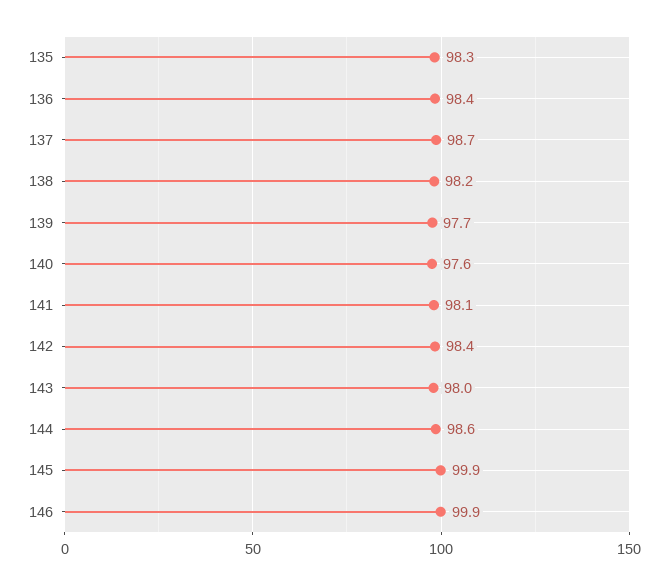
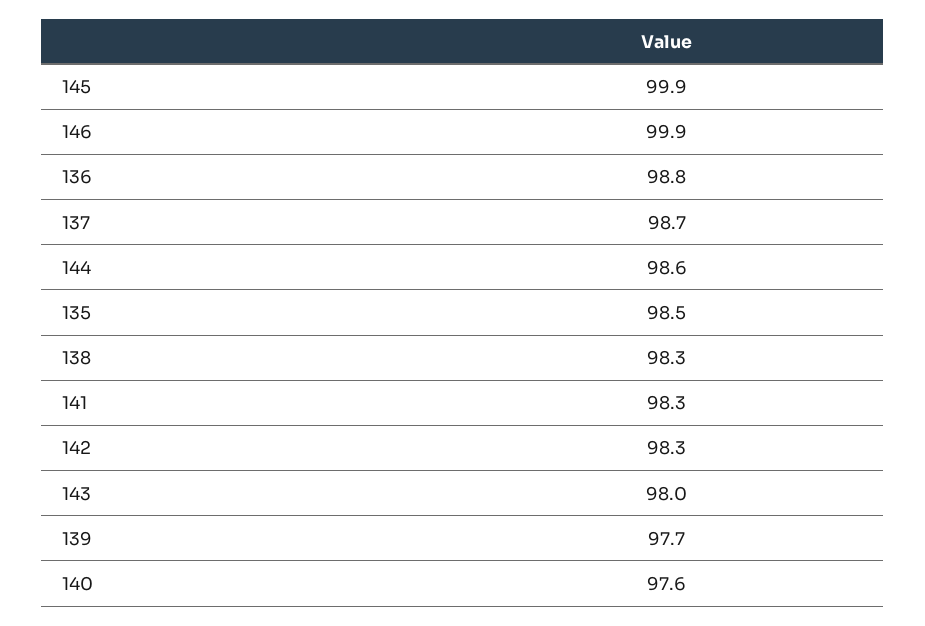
135: 98.3 -> 98.5
136: 98.4 -> 98.8
138: 98.2 -> 98.3
141: 98.1 -> 98.3
142: 98.4 -> 98.3

